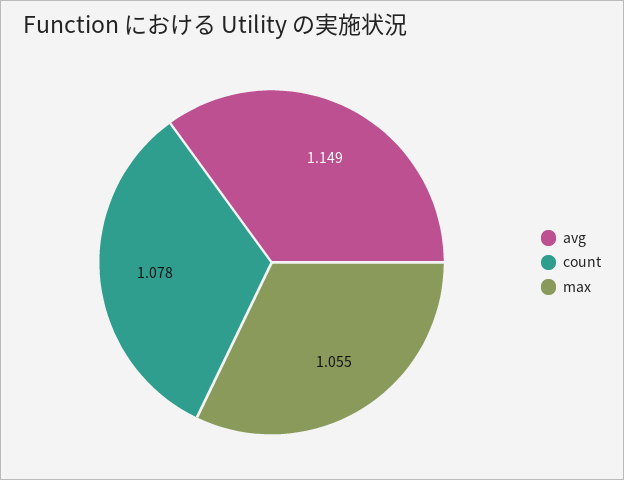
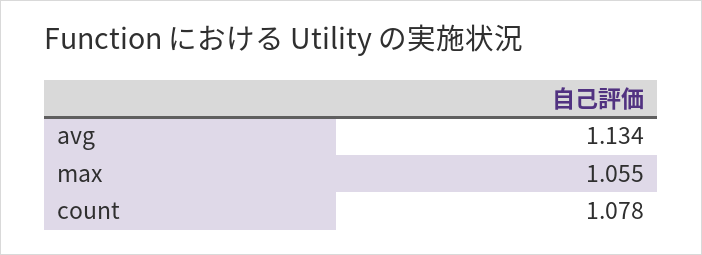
avg: 1.149 -> 1.134

